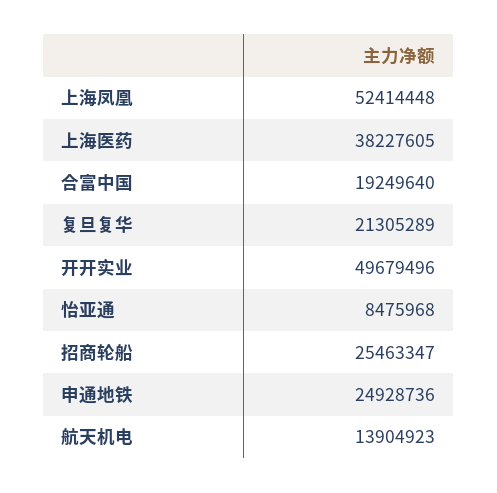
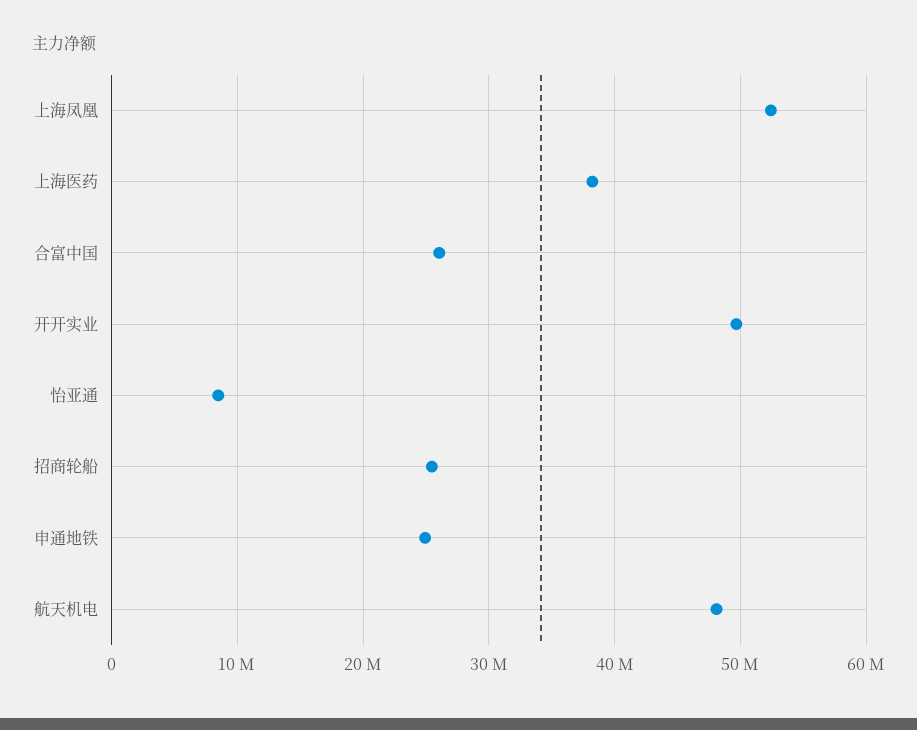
合富中国: 19249640 -> 26000000
复旦复华: 21305289 -> none
航天机电: 13904923 -> 48000000

